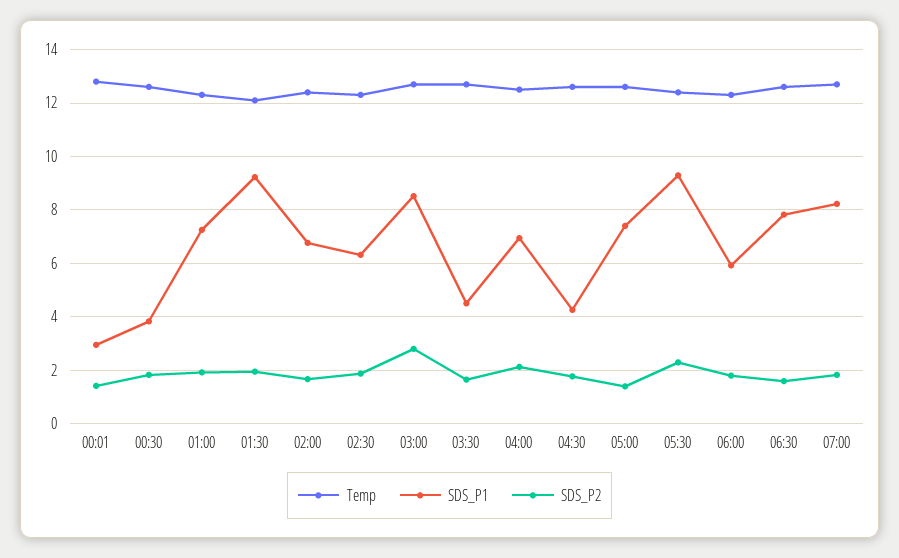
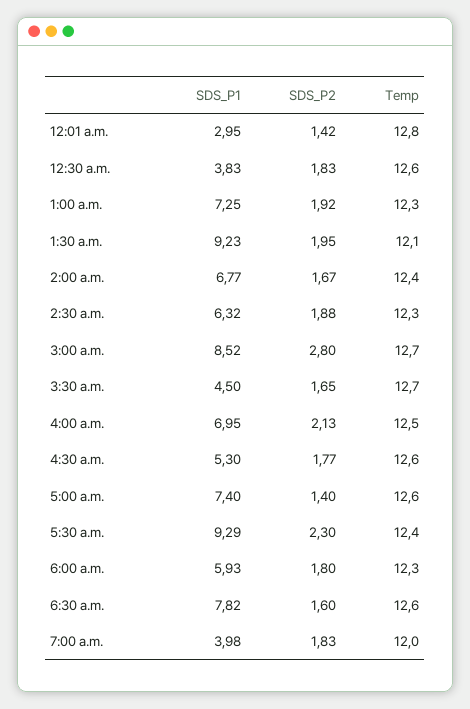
SDS_P1, 04:30: 4.25 -> 5.3
Temp, 07:00: 12.75 -> 12
SDS_P1, 07:00: 8.25 -> 3.98

